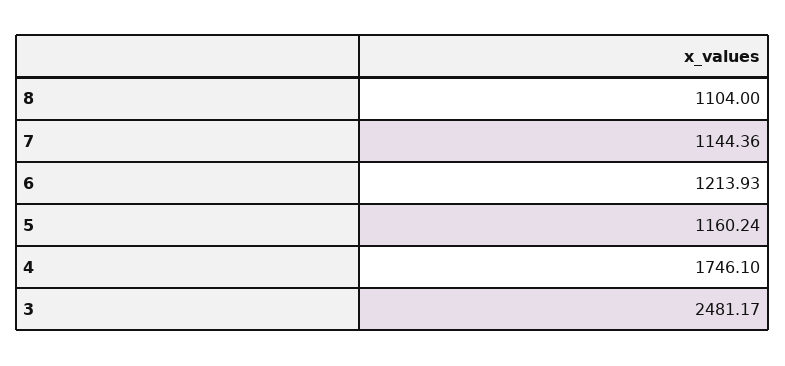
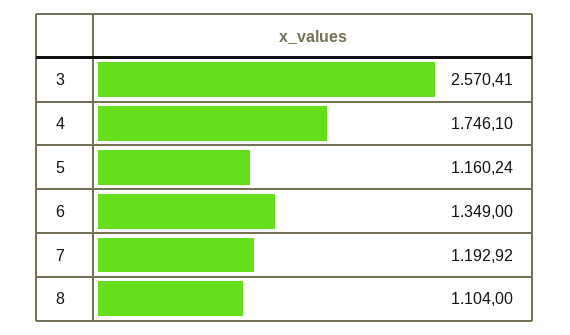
7: 1144.36 -> 1192.92
6: 1213.93 -> 1349
3: 2481.17 -> 2570.41

